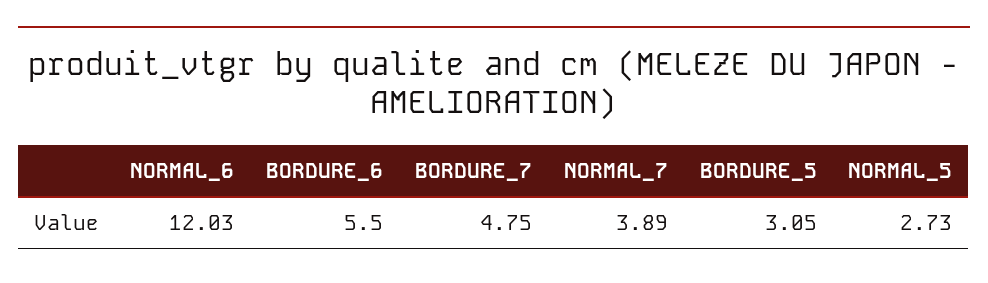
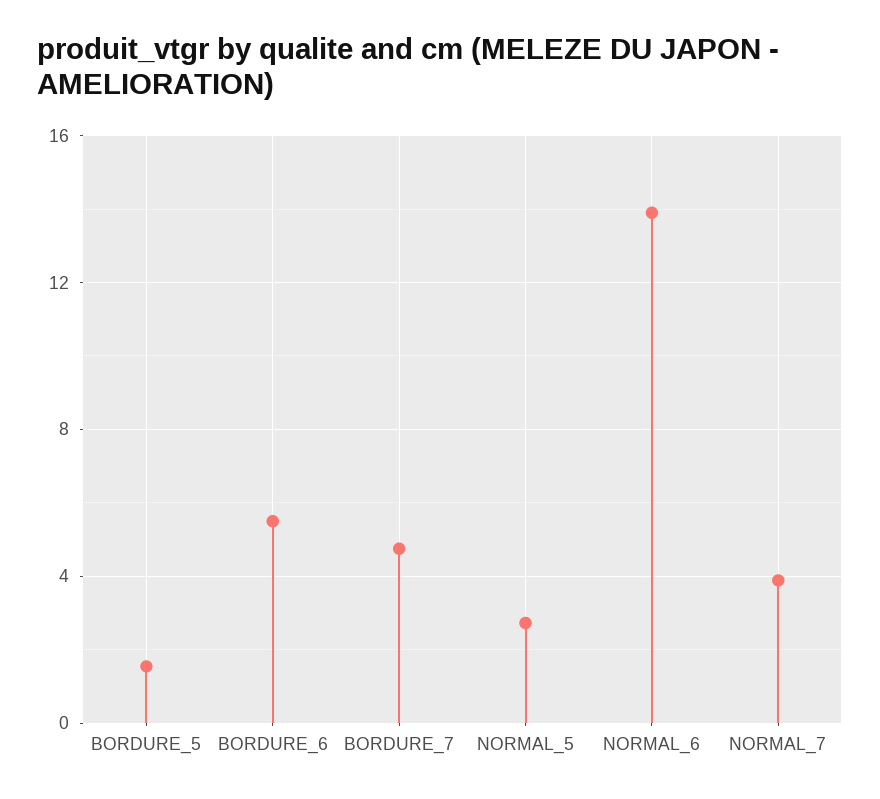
NORMAL_6: 12.03 -> 14
BORDURE_5: 3.05 -> 1.5

